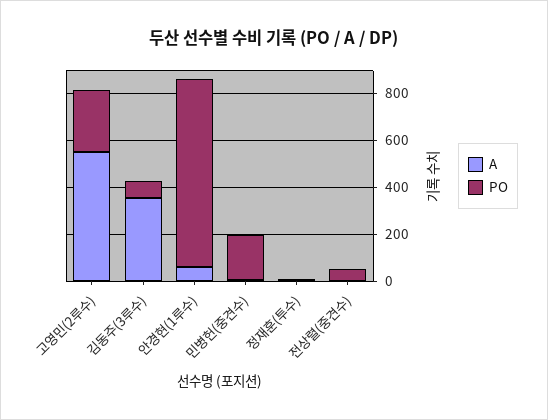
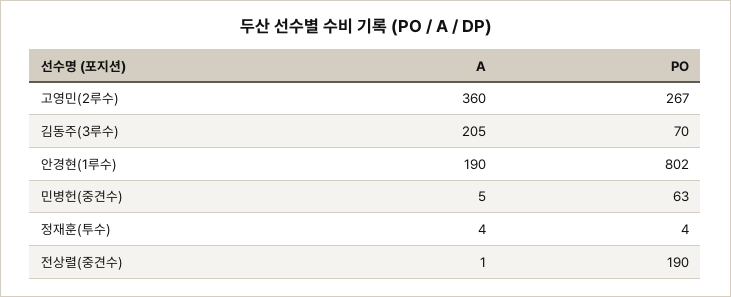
A, 고영민(2루수): 550 -> 360
A, 김동주(3루수): 350 -> 205
A, 안경현(1루수): 50 -> 190
PO, 민병헌(중견수): 200 -> 63
PO, 전상렬(중견수): 50 -> 190

